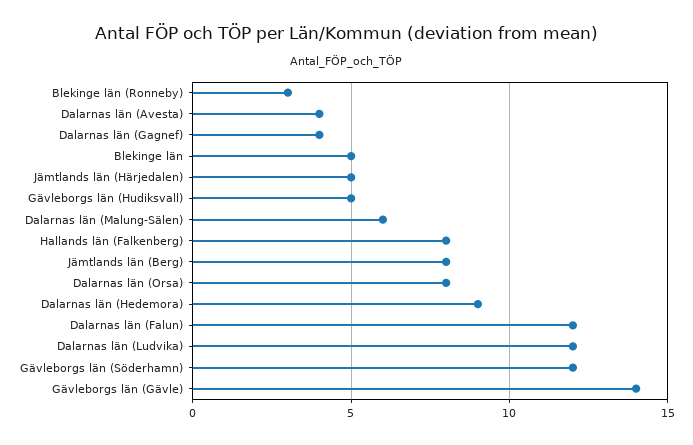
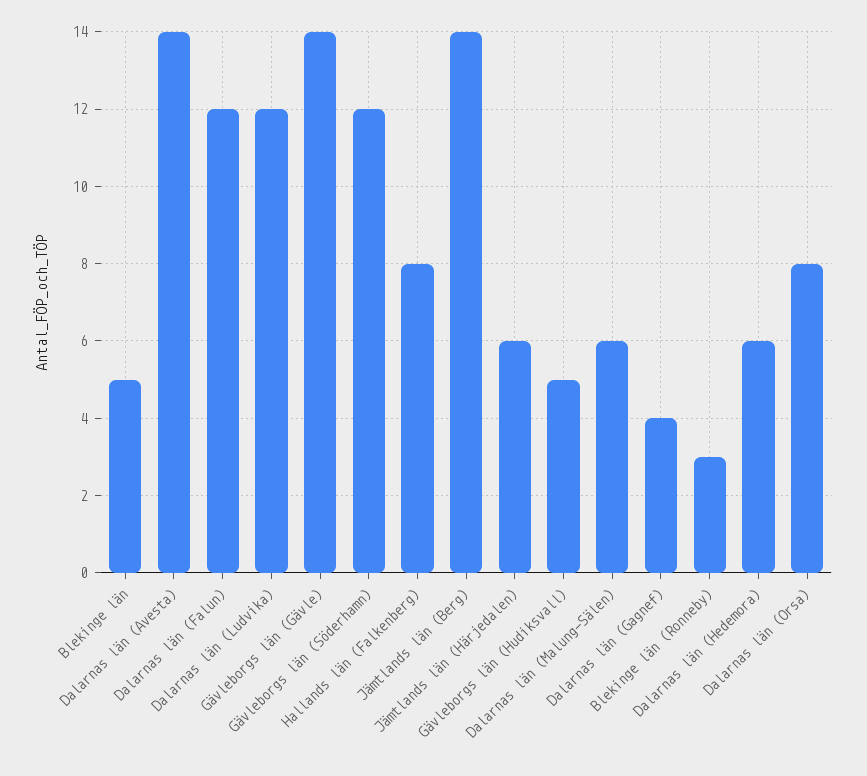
Dalarnas län (Avesta): 4 -> 14
Jämtlands län (Härjedalen): 5 -> 6
Jämtlands län (Berg): 8 -> 14
Dalarnas län (Hedemora): 9 -> 6

